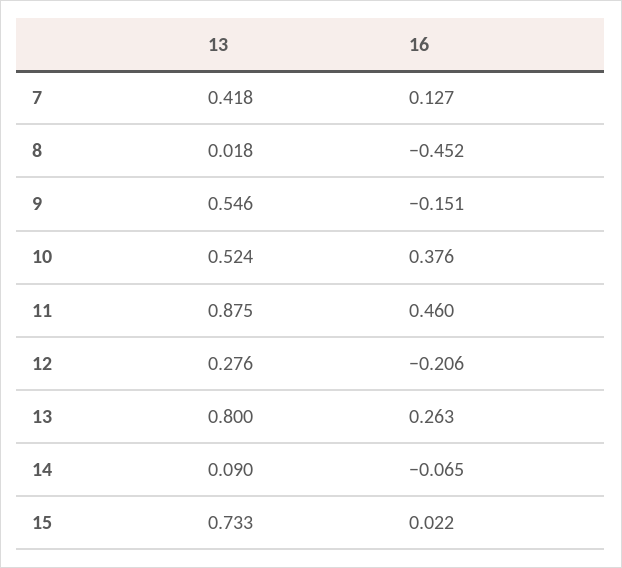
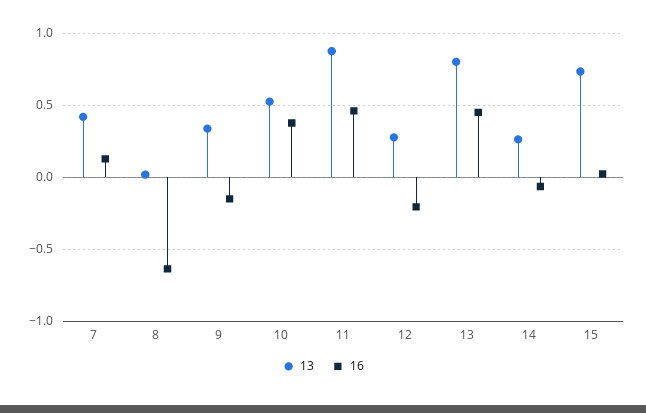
16, 8: -0.452 -> -0.65
13, 9: 0.546 -> 0.35
16, 13: 0.263 -> 0.45
13, 14: 0.09 -> 0.25

